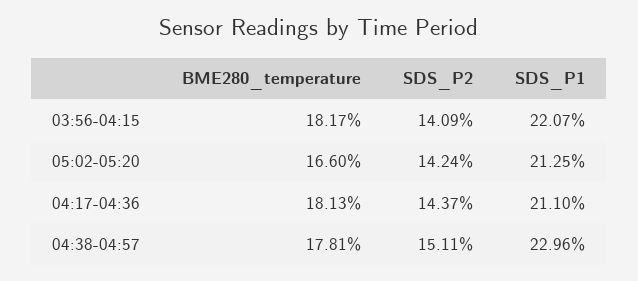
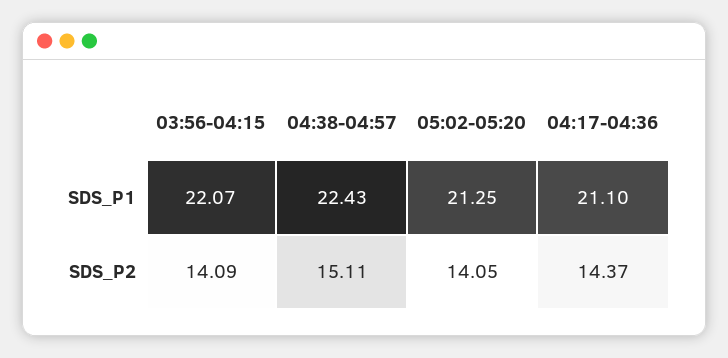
BME280_temperature, 03:56-04:15: 18.17 -> none
BME280_temperature, 05:02-05:20: 16.6 -> none
SDS_P2, 05:02-05:20: 14.24 -> 14.05
BME280_temperature, 04:17-04:36: 18.13 -> none
BME280_temperature, 04:38-04:57: 17.81 -> none
SDS_P1, 04:38-04:57: 22.96 -> 22.43

